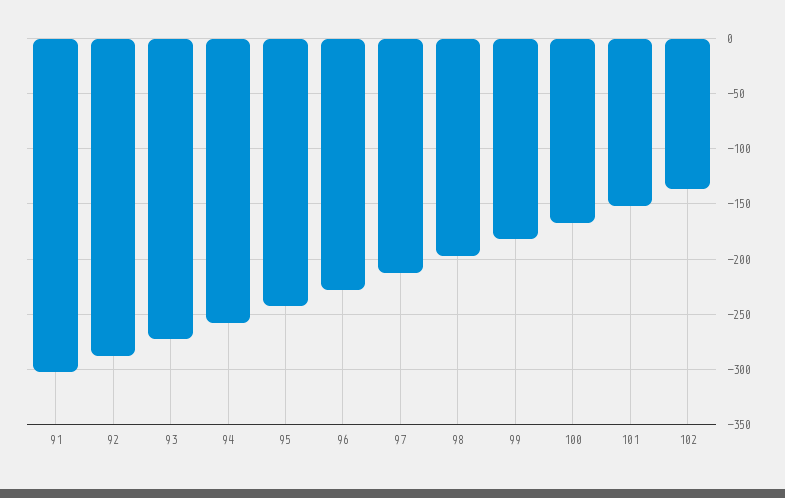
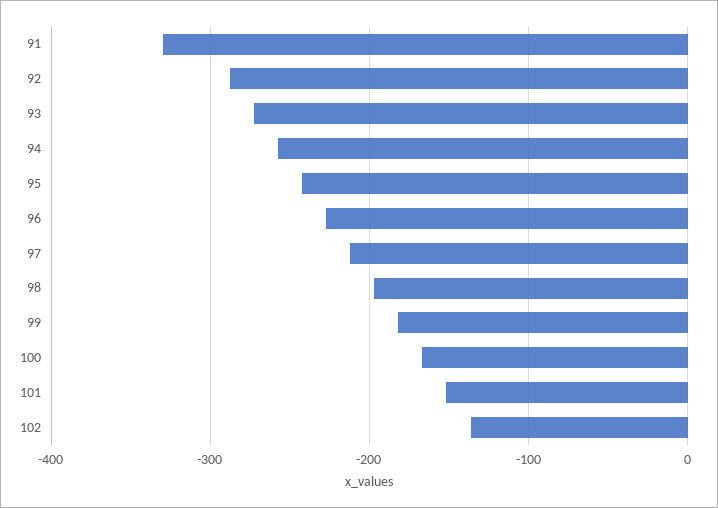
91: -300 -> -330

